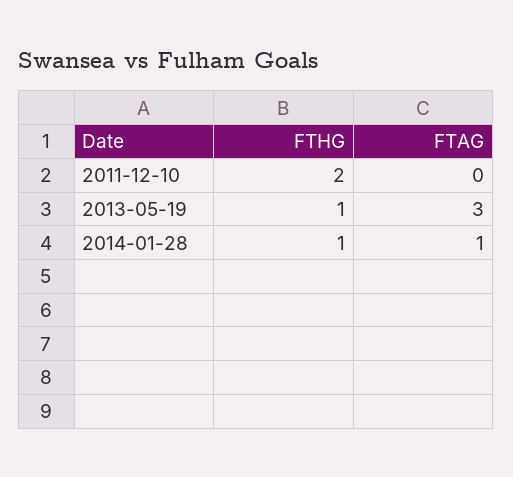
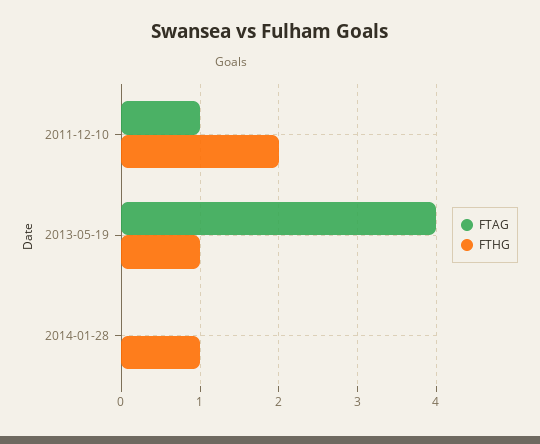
FTAG, 2011-12-10: 0 -> 1
FTAG, 2013-05-19: 3 -> 4
FTAG, 2014-01-28: 1 -> 0

